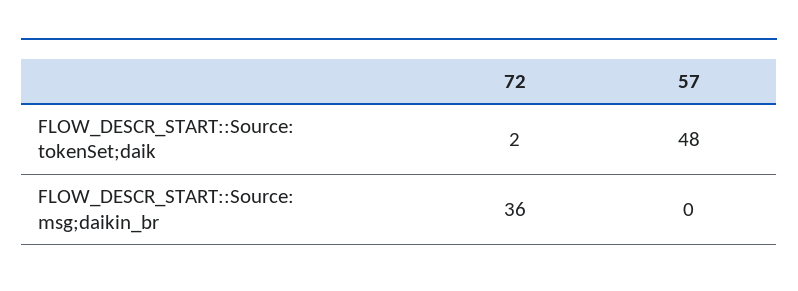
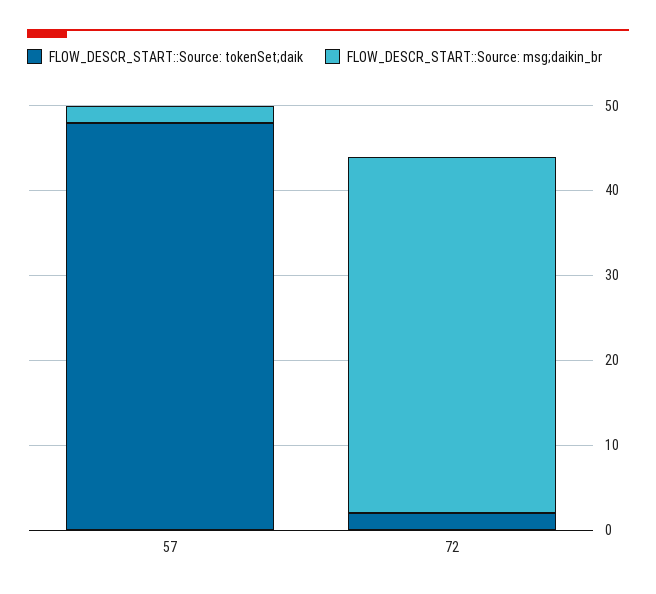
FLOW_DESCR_START::Source: msg;daikin_br, 72: 36 -> 42
FLOW_DESCR_START::Source: msg;daikin_br, 57: 0 -> 2

